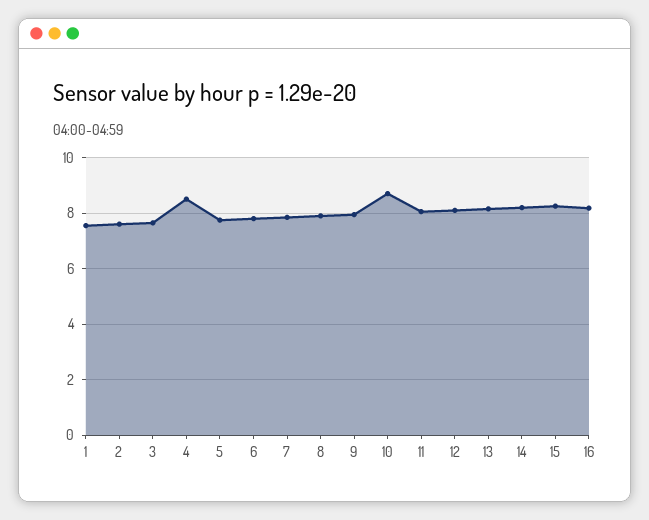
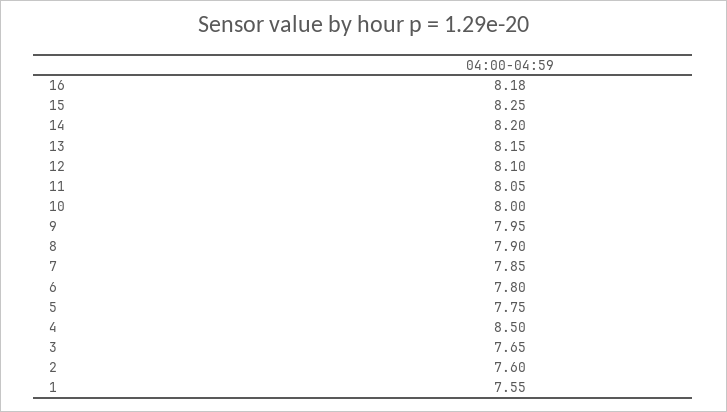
10: 8.75 -> 8

